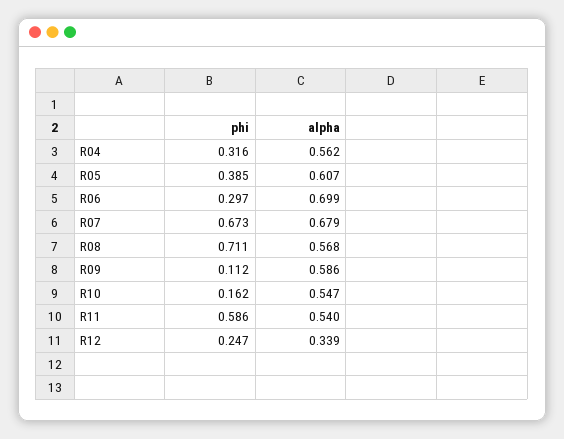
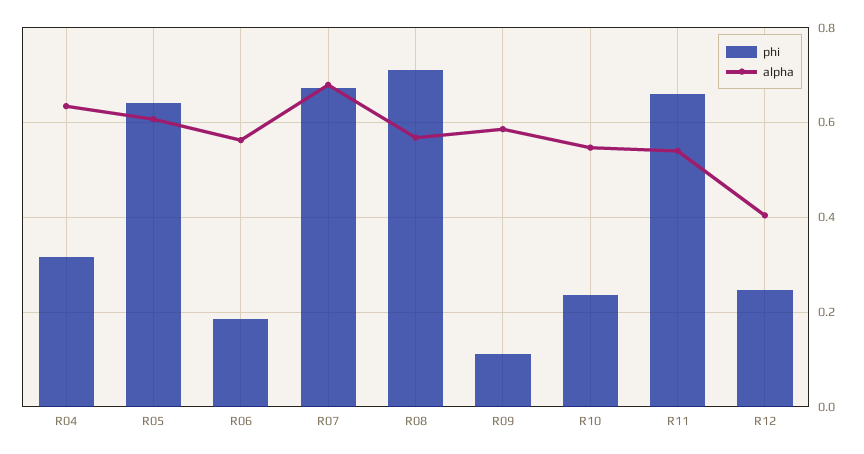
alpha, R04: 0.562 -> 0.64
phi, R05: 0.385 -> 0.64
phi, R06: 0.297 -> 0.18
alpha, R06: 0.699 -> 0.56
phi, R10: 0.162 -> 0.24
phi, R11: 0.586 -> 0.66
alpha, R12: 0.339 -> 0.4

